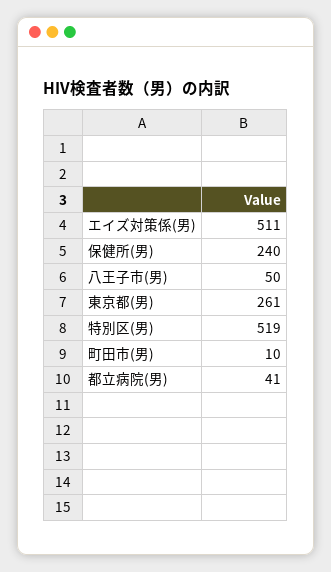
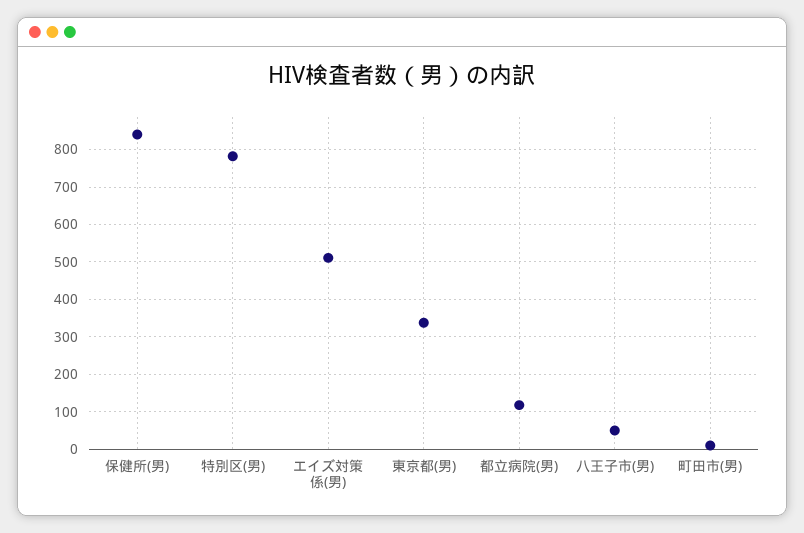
保健所(男): 240 -> 840
東京都(男): 261 -> 340
特別区(男): 519 -> 780
都立病院(男): 41 -> 120

